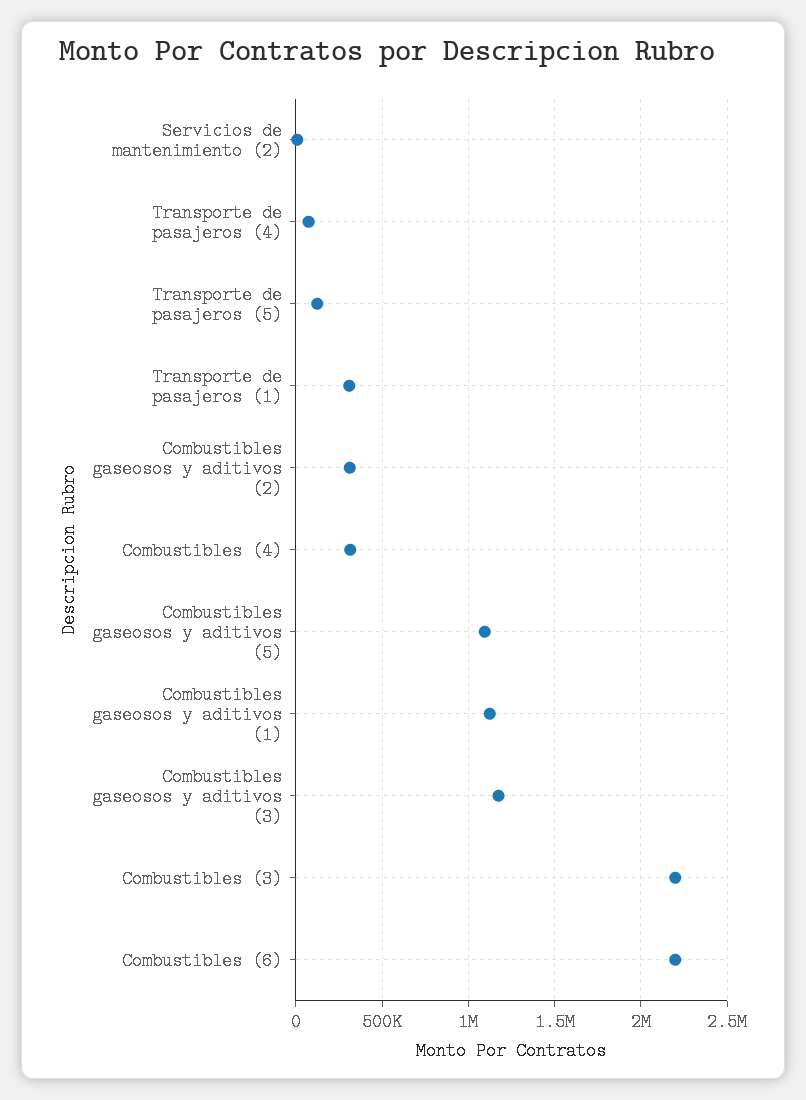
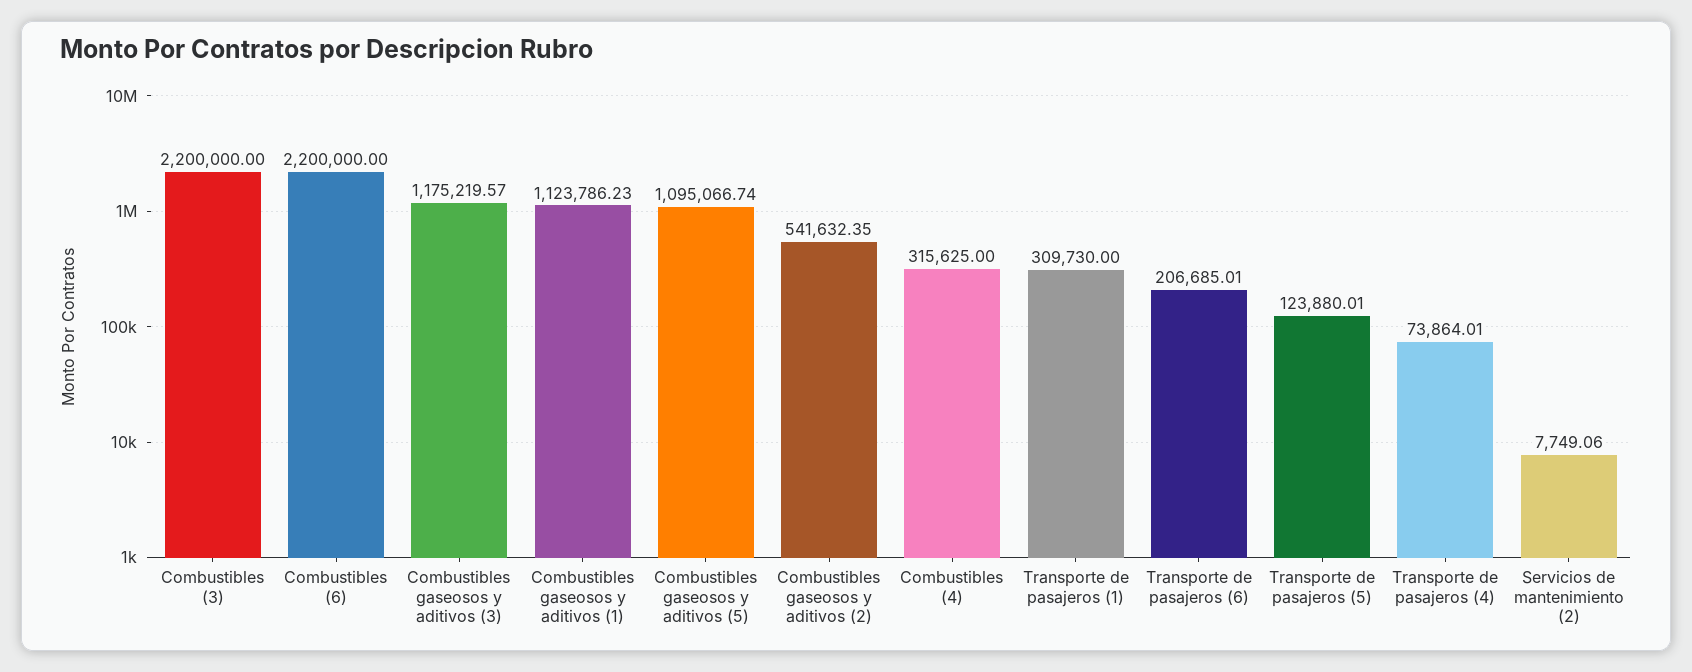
Combustibles gaseosos y aditivos (2): 300000 -> 541632.35
Transporte de pasajeros (6): none -> 206685.01

